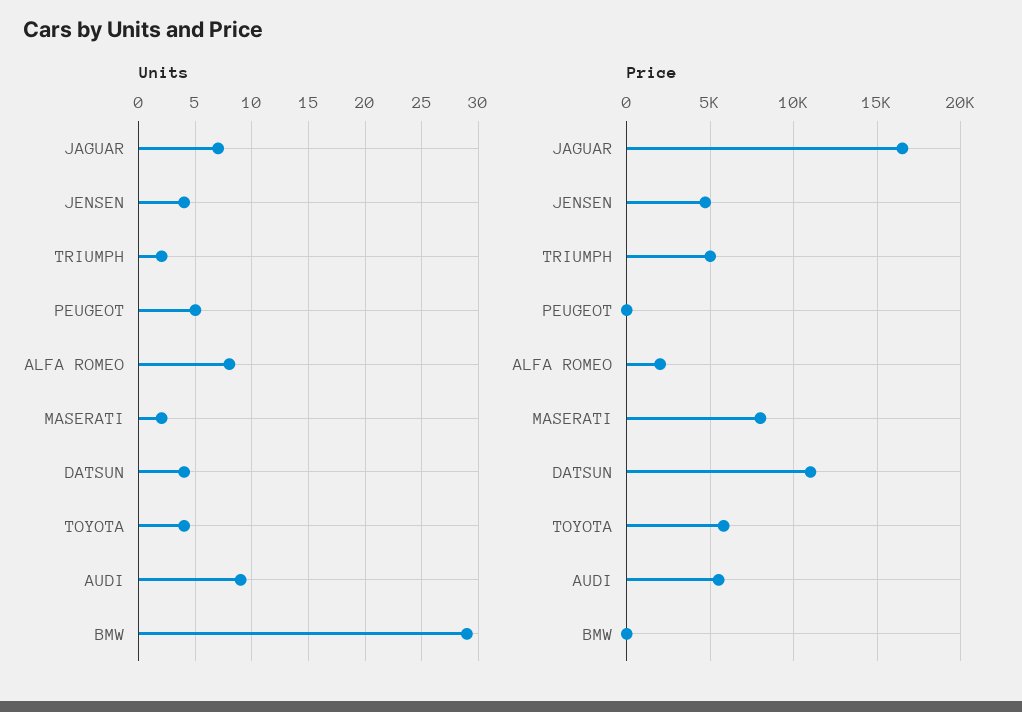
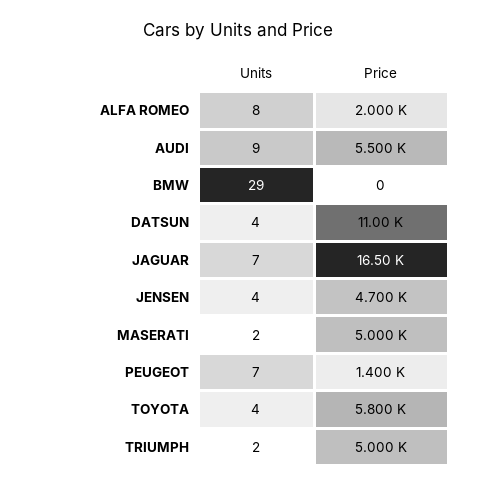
Units, PEUGEOT: 5 -> 7
Price, PEUGEOT: 0 -> 1400
Price, MASERATI: 8000 -> 5000

